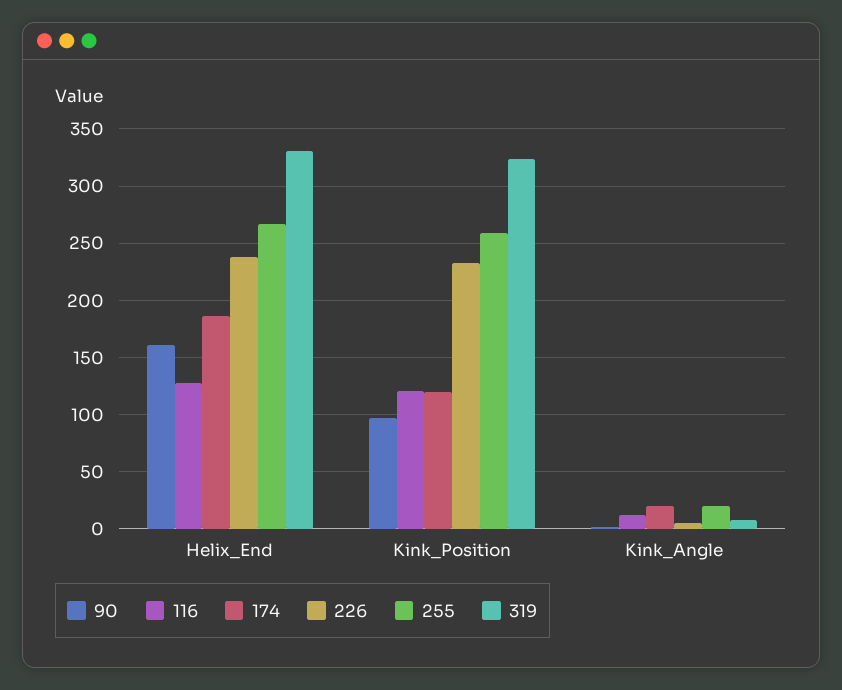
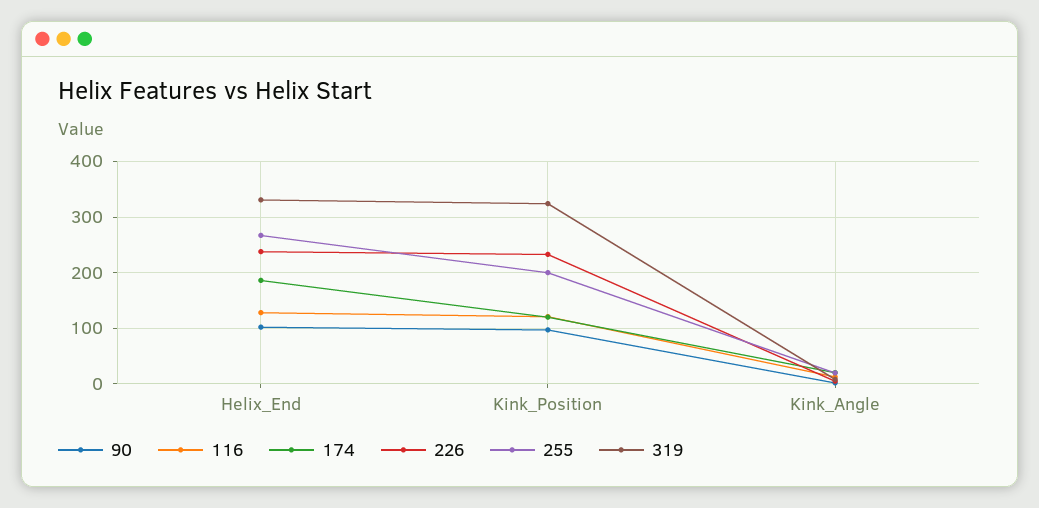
90, Helix_End: 160 -> 100
255, Kink_Position: 260 -> 200

